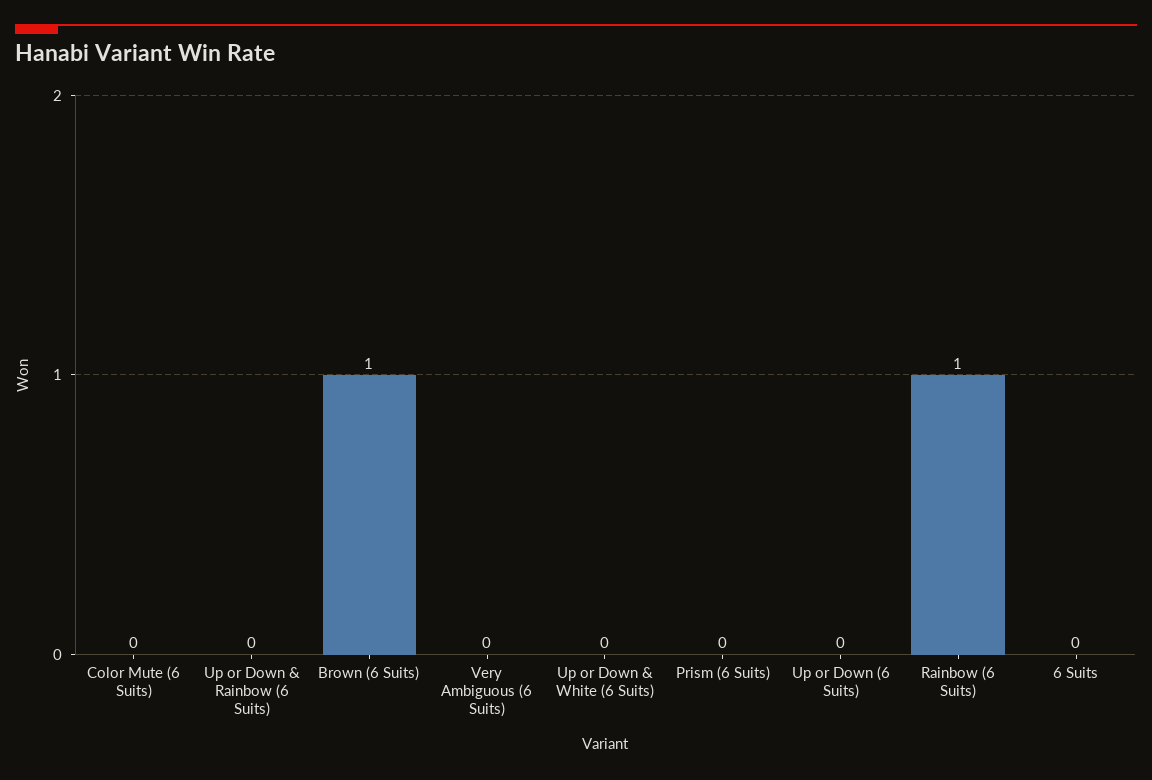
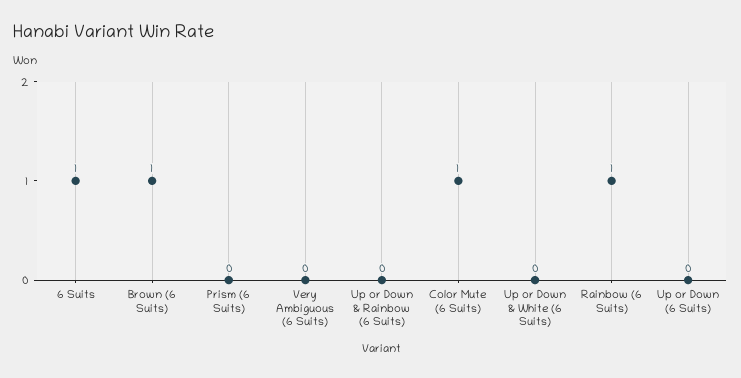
Color Mute (6 Suits): 0 -> 1
6 Suits: 0 -> 1

